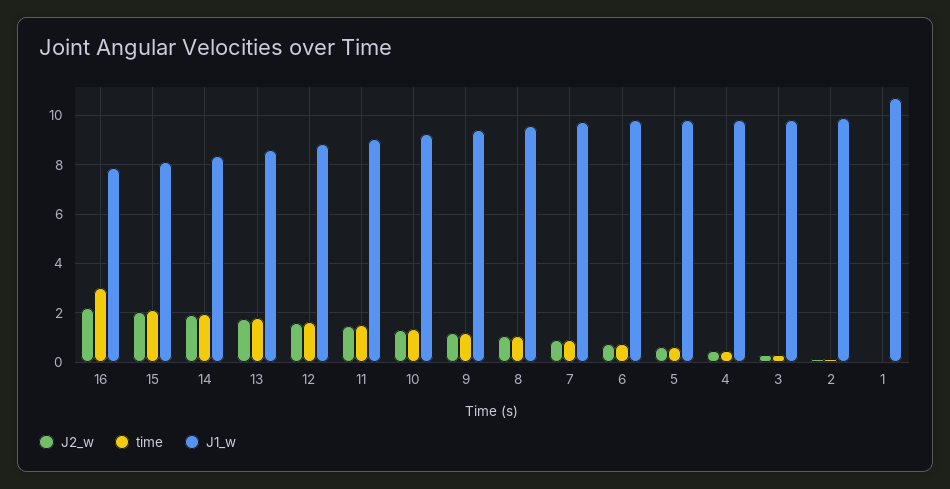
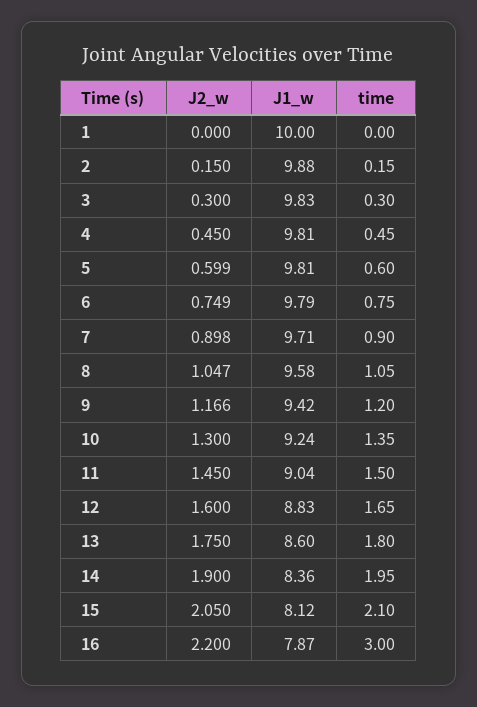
J1_w, 1: 10.75 -> 10

